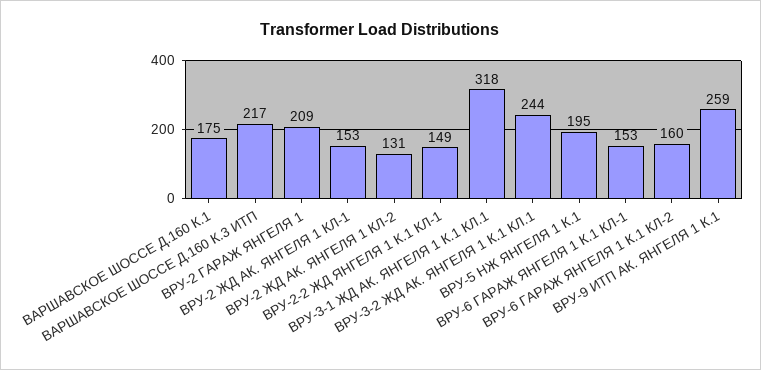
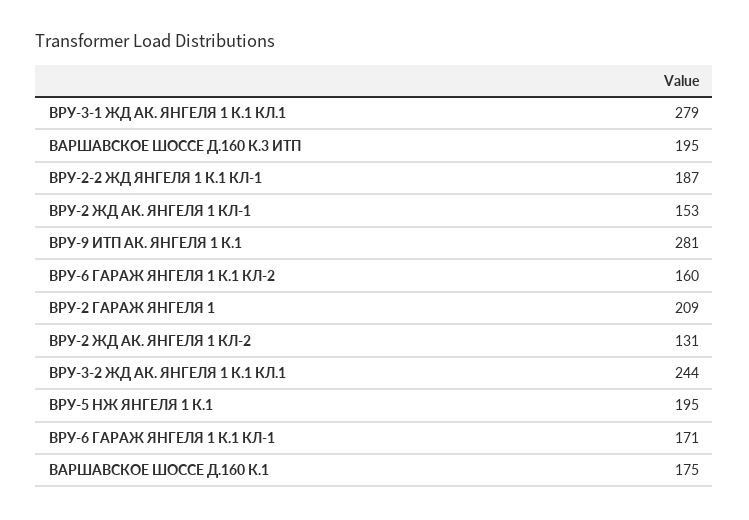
ВАРШАВСКОЕ ШОССЕ Д.160 К.3 ИТП: 217 -> 195
ВРУ-2-2 ЖД ЯНГЕЛЯ 1 К.1 КЛ-1: 149 -> 187
ВРУ-3-1 ЖД АК. ЯНГЕЛЯ 1 К.1 КЛ.1: 318 -> 279
ВРУ-6 ГАРАЖ ЯНГЕЛЯ 1 К.1 КЛ-1: 153 -> 171
ВРУ-9 ИТП АК. ЯНГЕЛЯ 1 К.1: 259 -> 281

